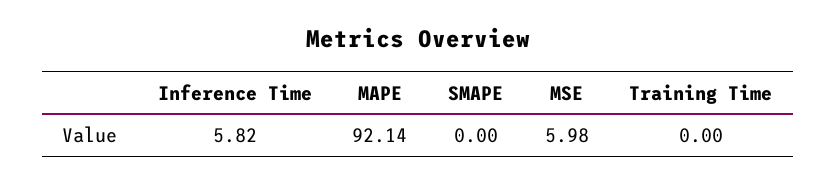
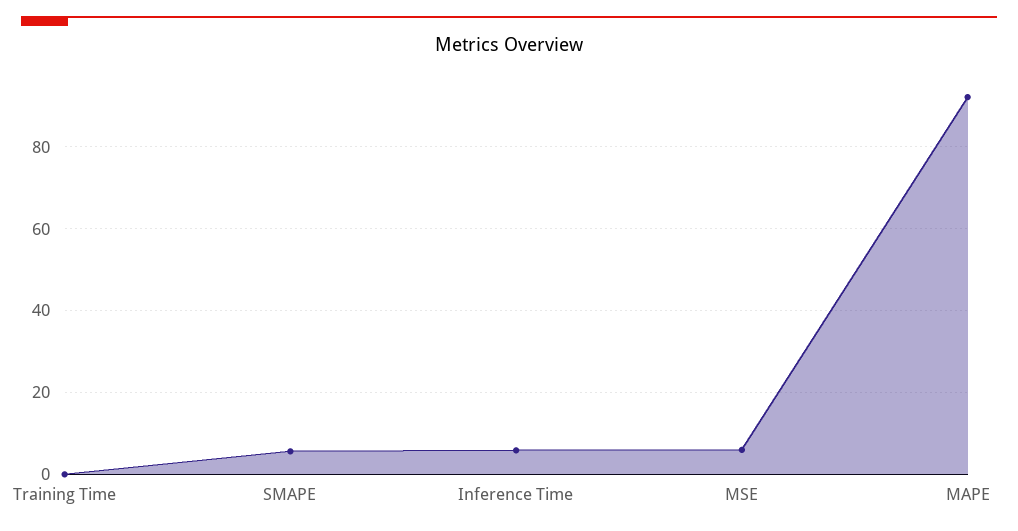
SMAPE: 0 -> 6

